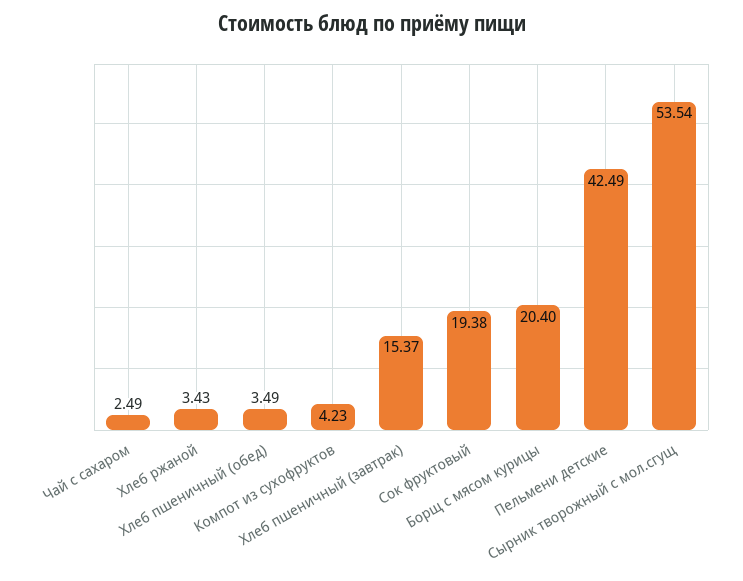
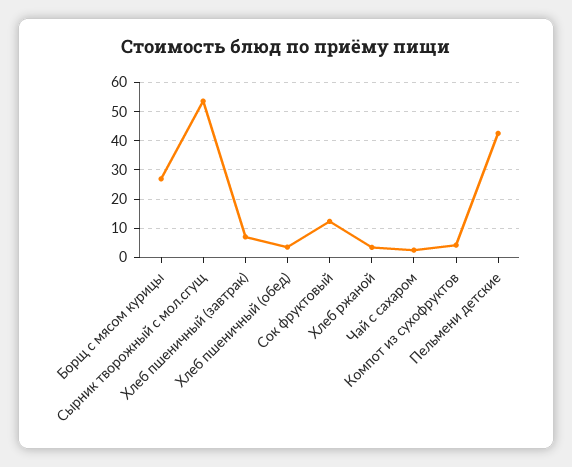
Хлеб пшеничный (завтрак): 15.37 -> 7.5
Сок фруктовый: 19.38 -> 12.5
Борщ с мясом курицы: 20.4 -> 27.5

